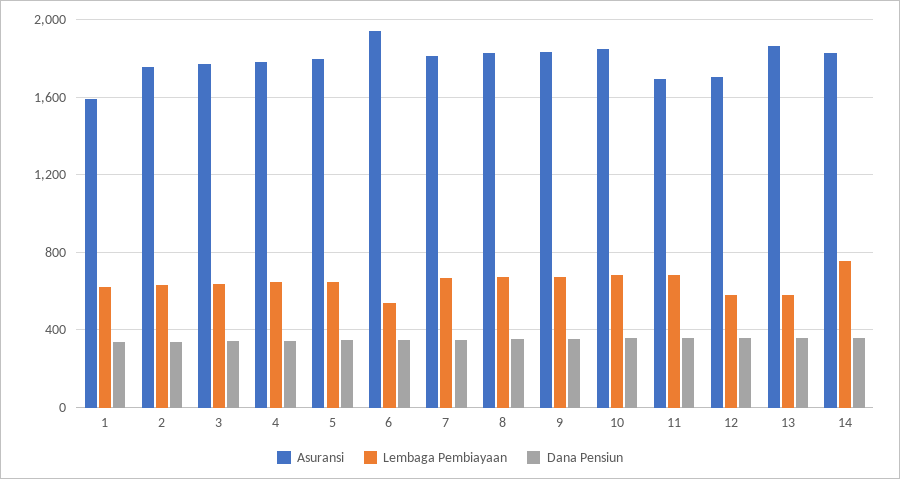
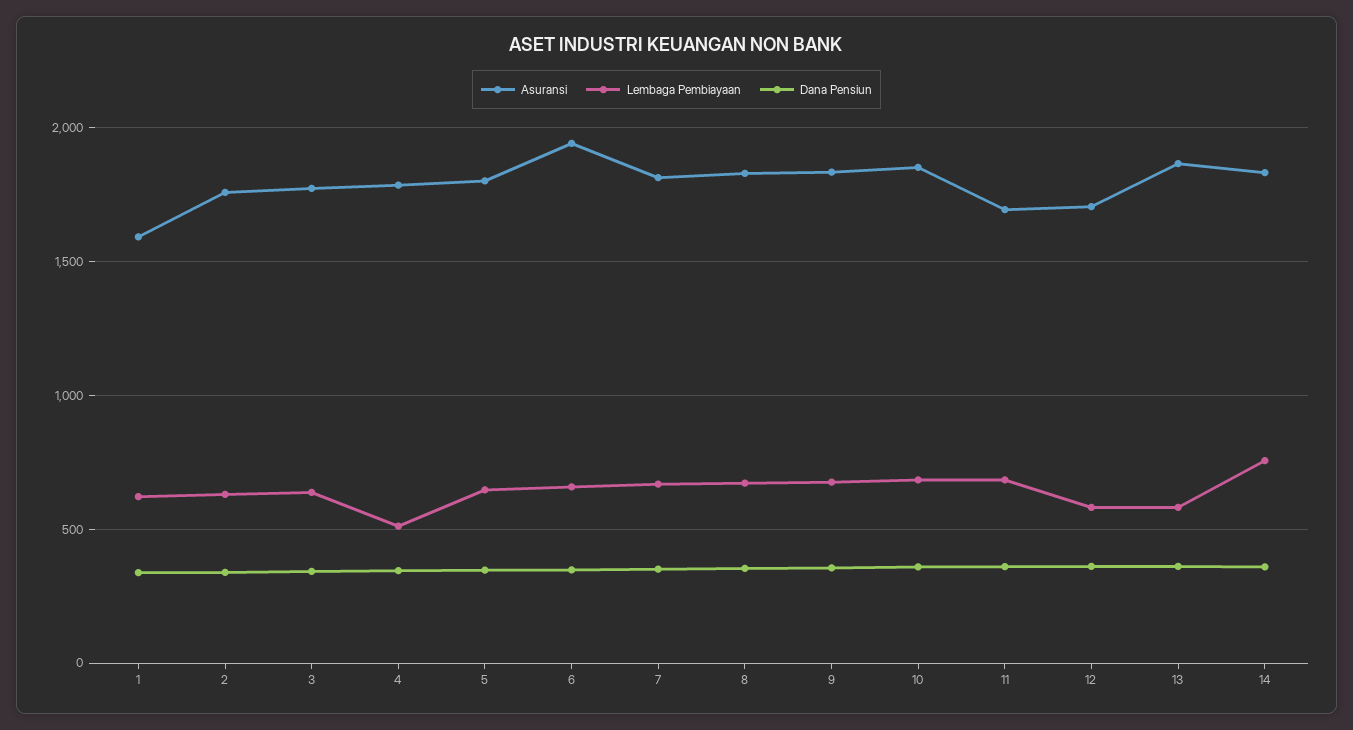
Lembaga Pembiayaan, 4: 650 -> 500
Lembaga Pembiayaan, 6: 550 -> 650

